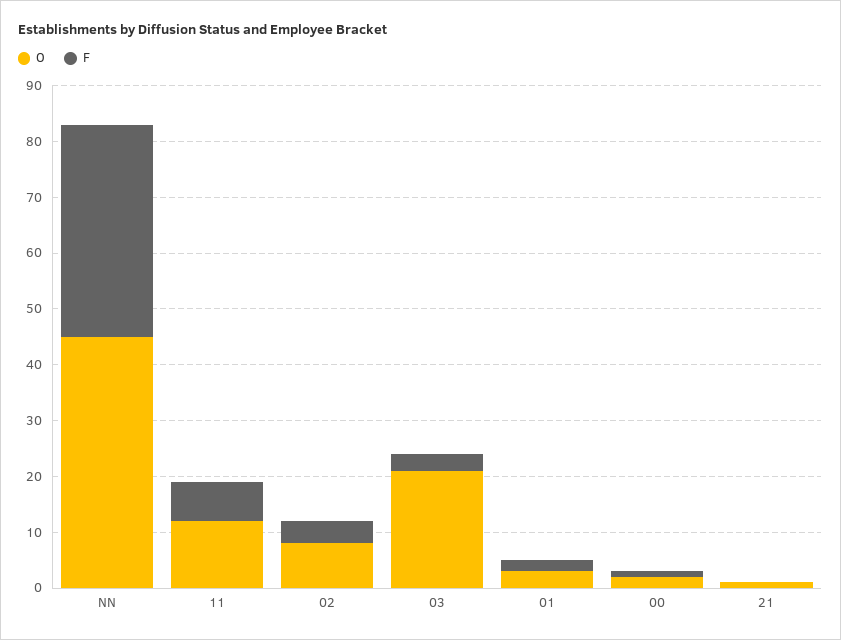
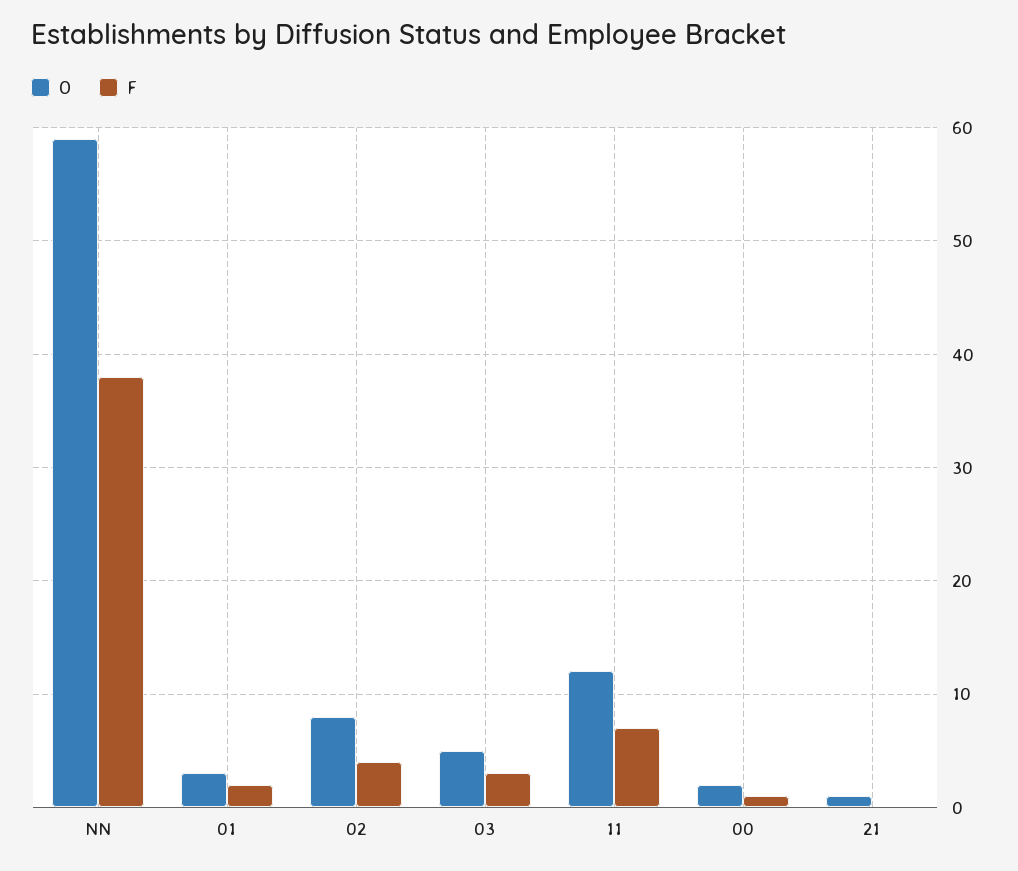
O, NN: 45 -> 59
O, 03: 20 -> 5

